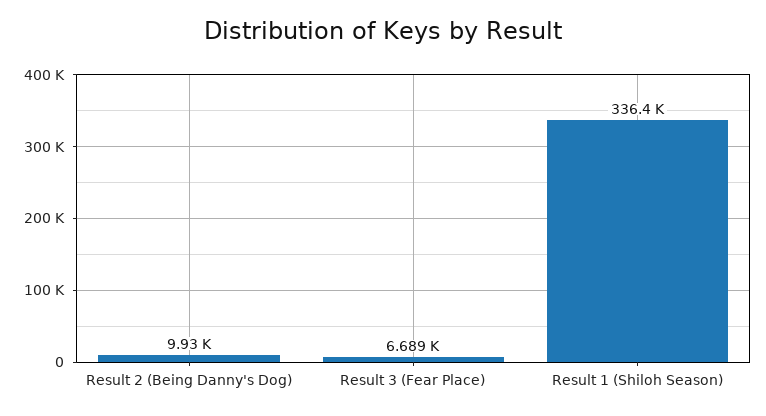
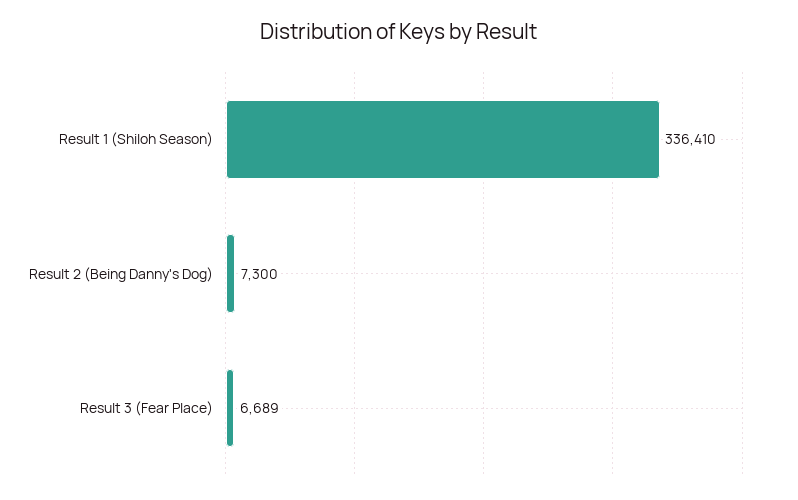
Result 2 (Being Danny's Dog): 9930 -> 7300

